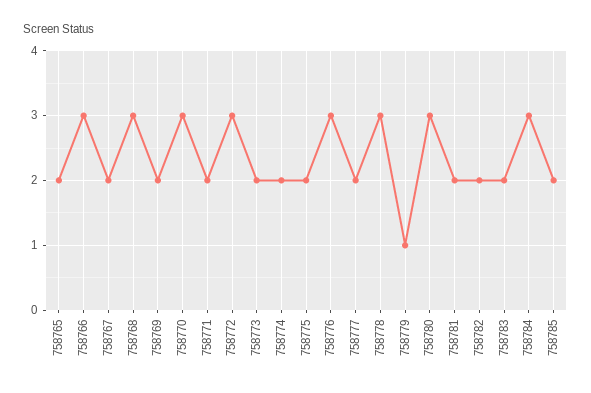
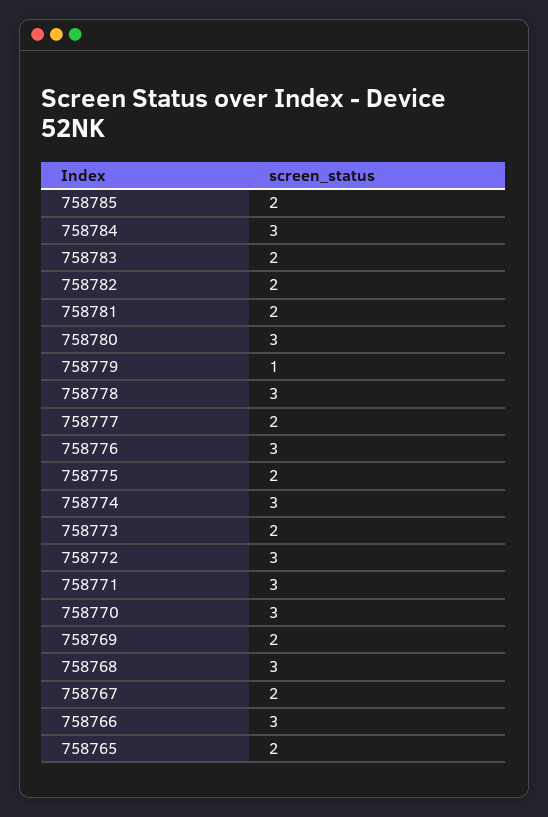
758771: 2 -> 3
758774: 2 -> 3

